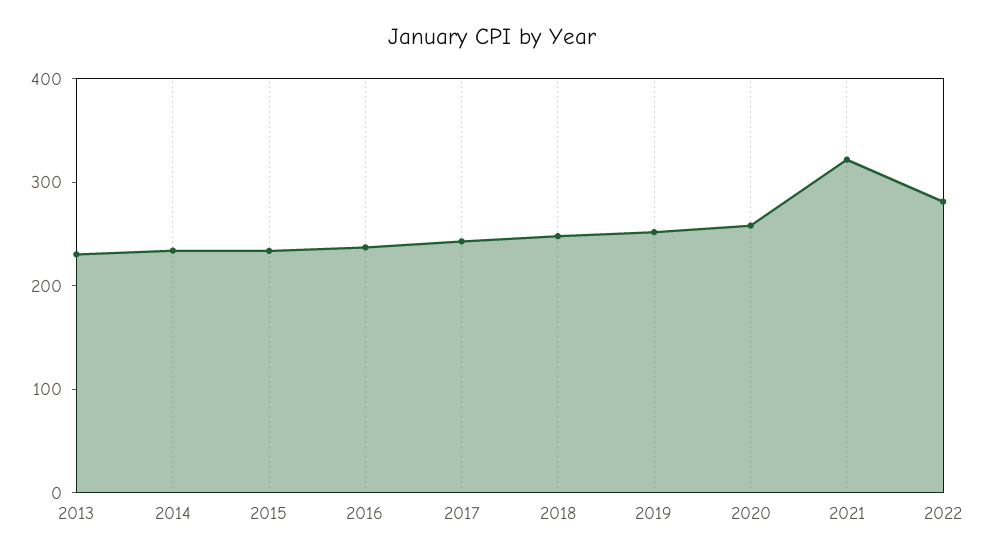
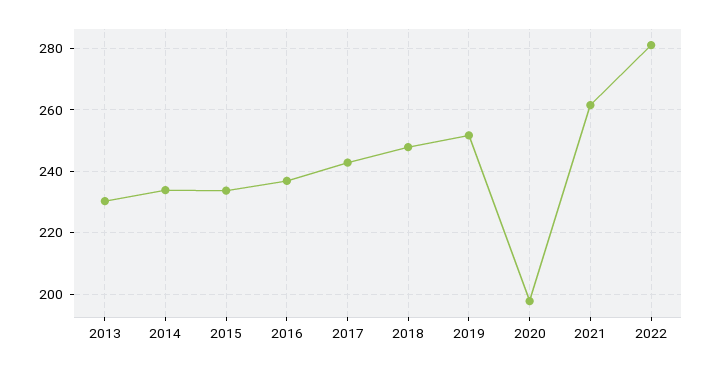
2020: 260 -> 198
2021: 320 -> 262

